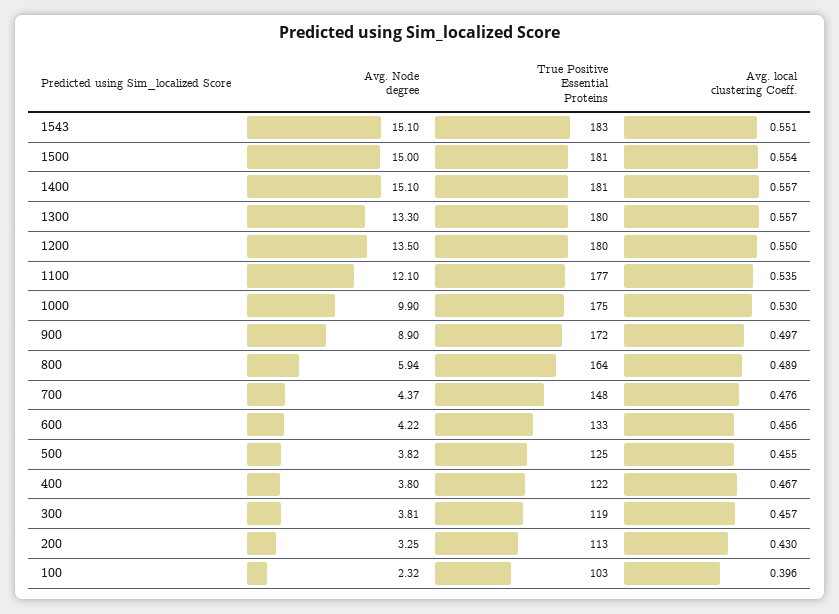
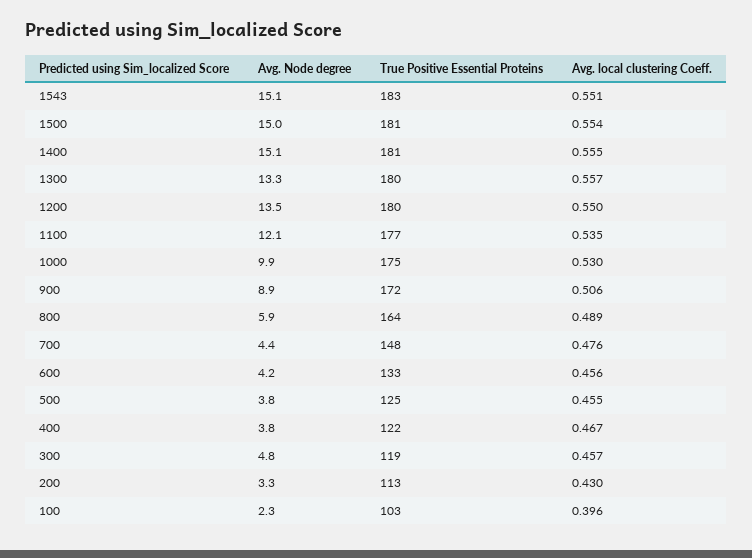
Avg. local clustering Coeff., 1400: 0.557 -> 0.555
Avg. local clustering Coeff., 900: 0.497 -> 0.506
Avg. Node degree, 300: 3.81 -> 4.8

